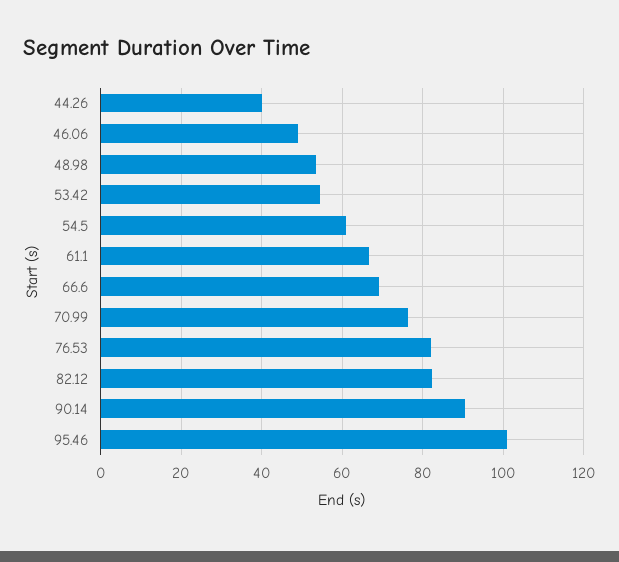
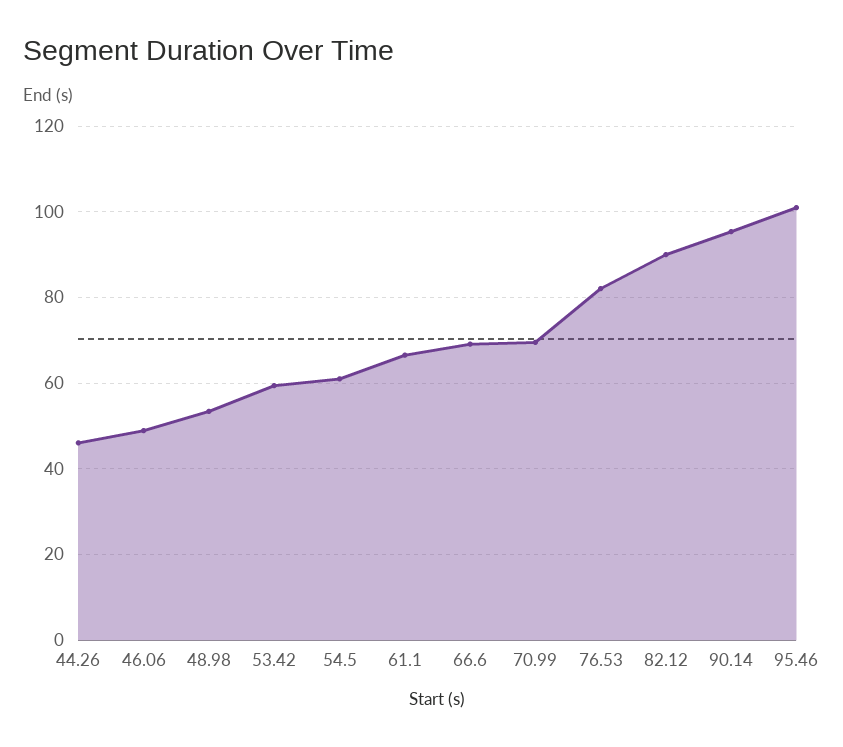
44.26: 40 -> 46
53.42: 54 -> 60
70.99: 76 -> 70
82.12: 82 -> 90
90.14: 90 -> 96

